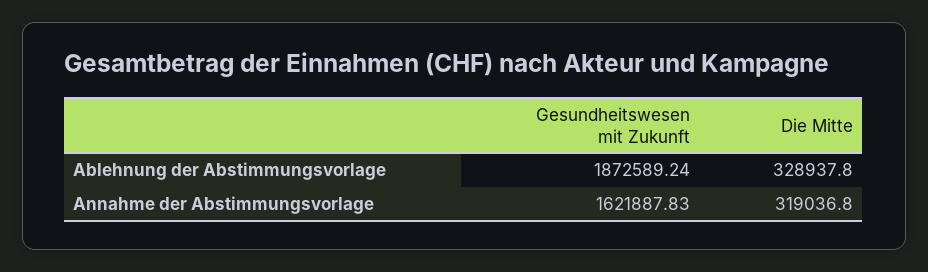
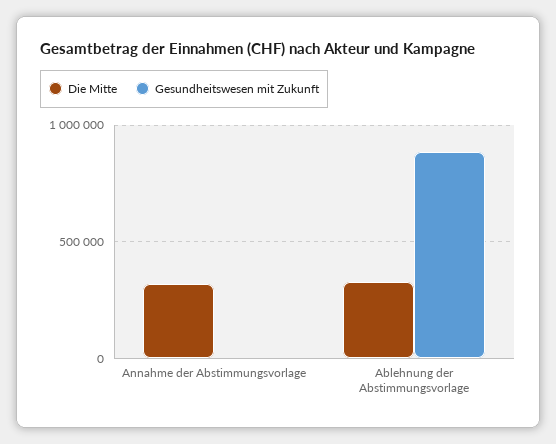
Gesundheitswesen mit Zukunft, Ablehnung der Abstimmungsvorlage: 1872589.24 -> 900000
Gesundheitswesen mit Zukunft, Annahme der Abstimmungsvorlage: 1621887.83 -> 0

